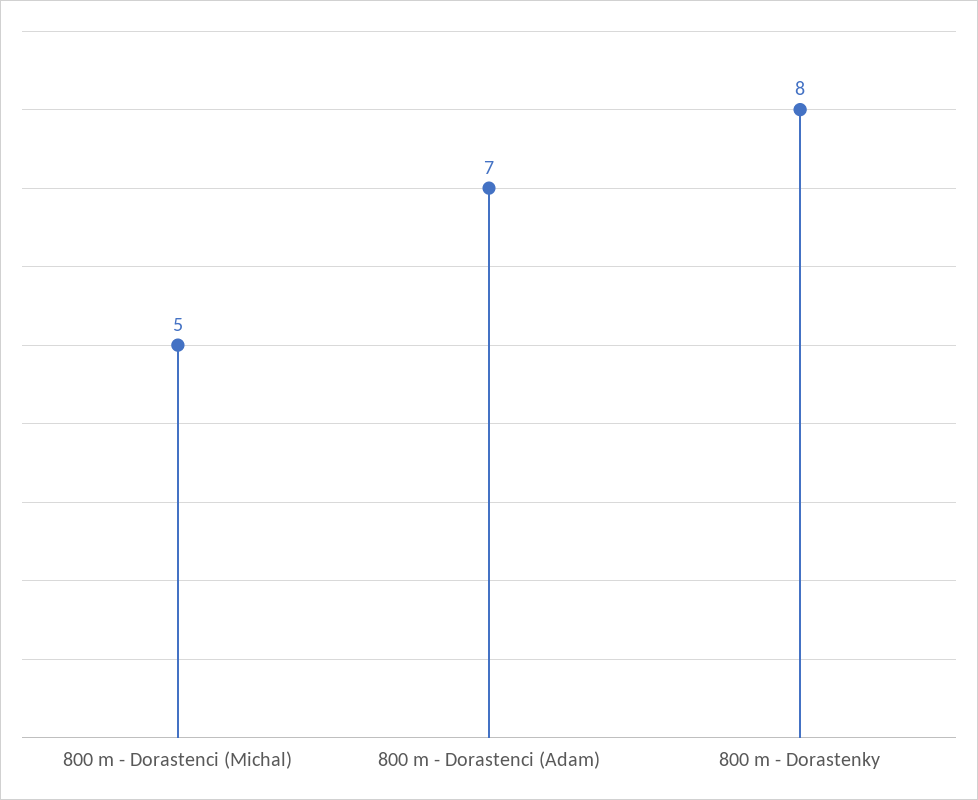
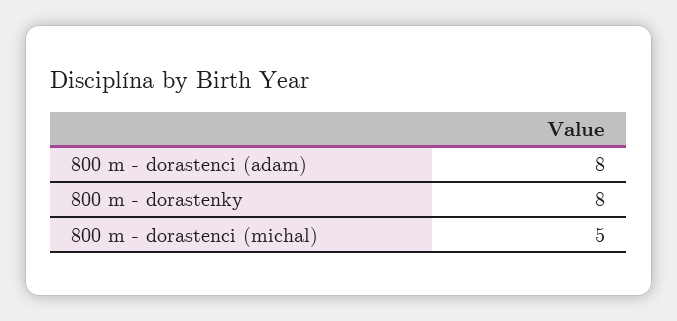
800 m - Dorastenci (Adam): 7 -> 8

